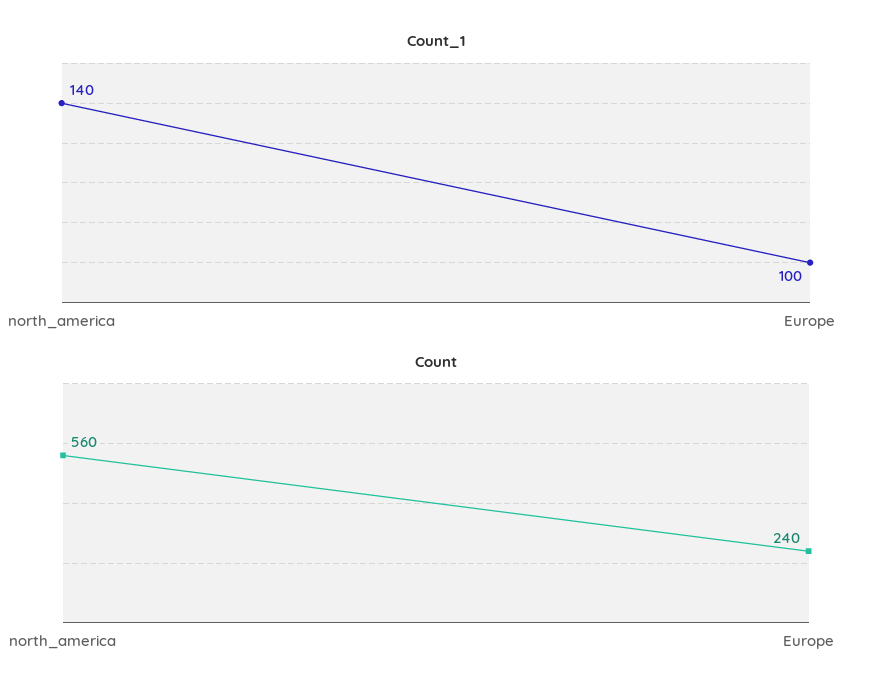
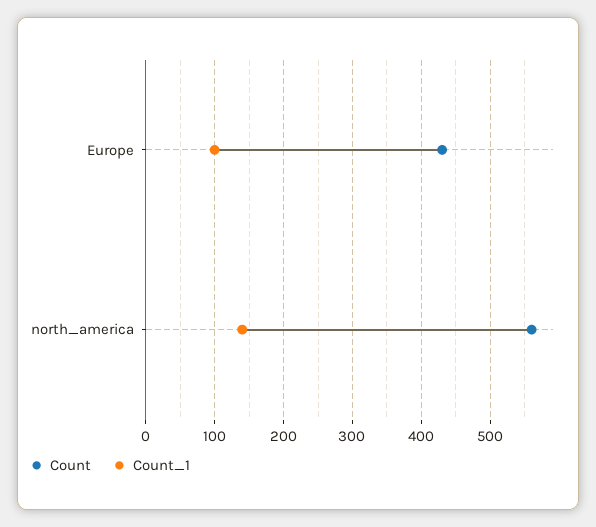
Count, Europe: 240 -> 430

